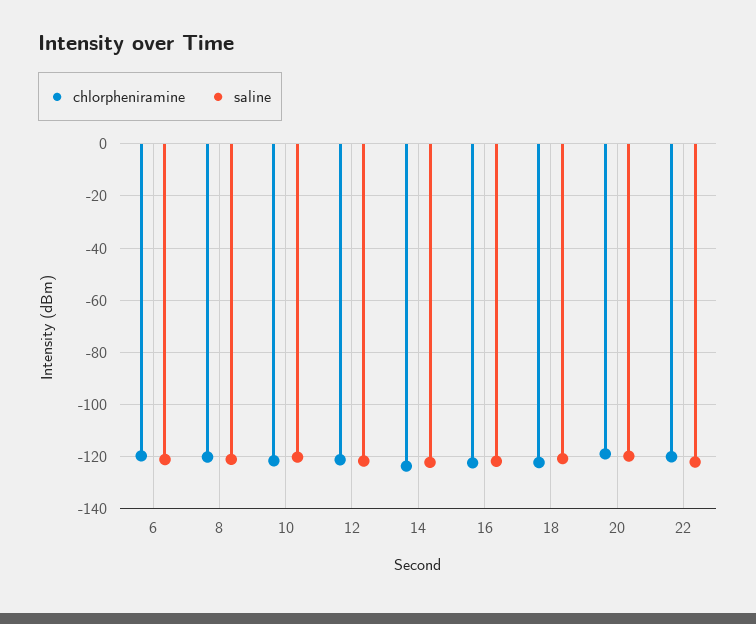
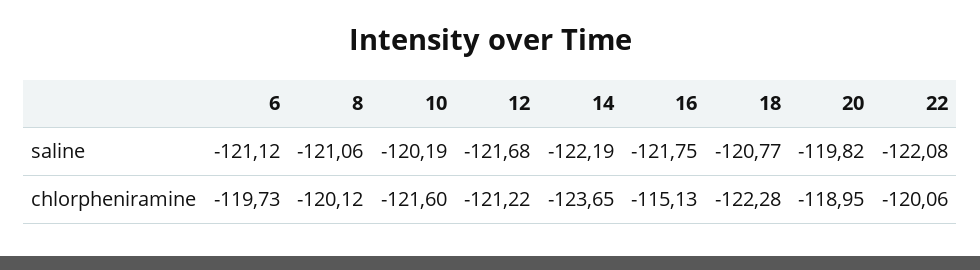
chlorpheniramine, 16: -122.5 -> -115.13

